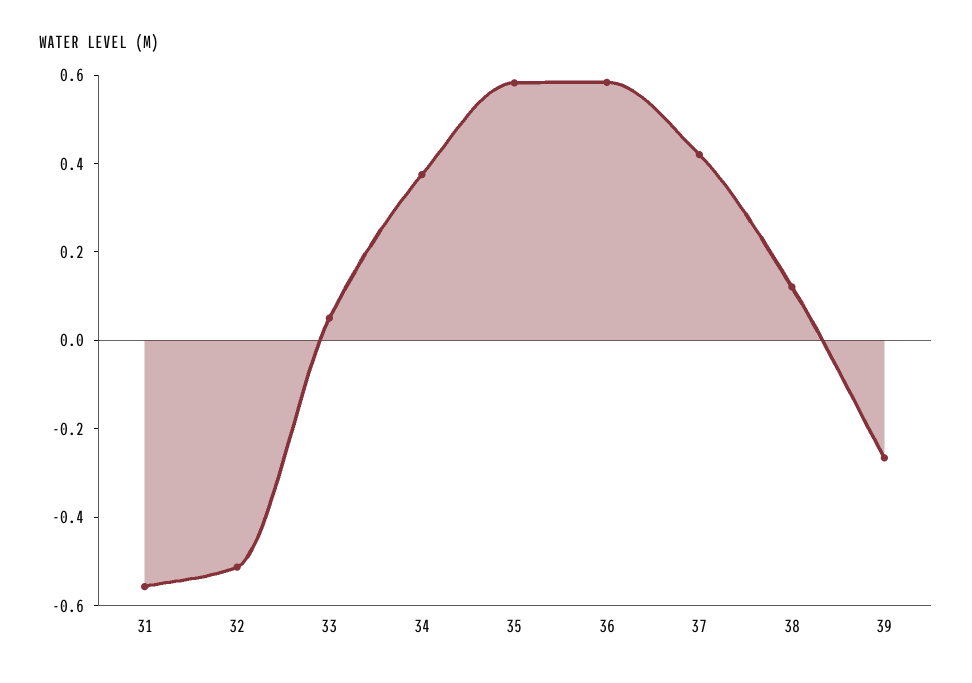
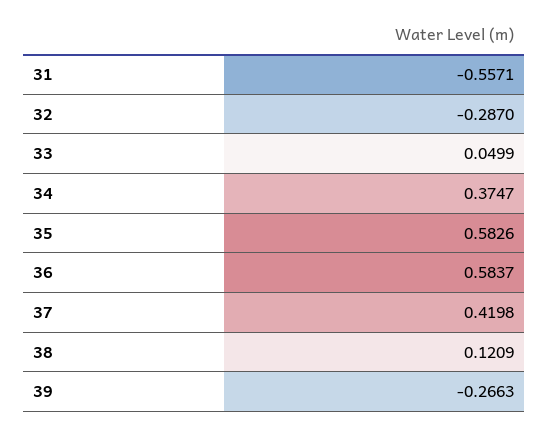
32: -0.5 -> -0.287

